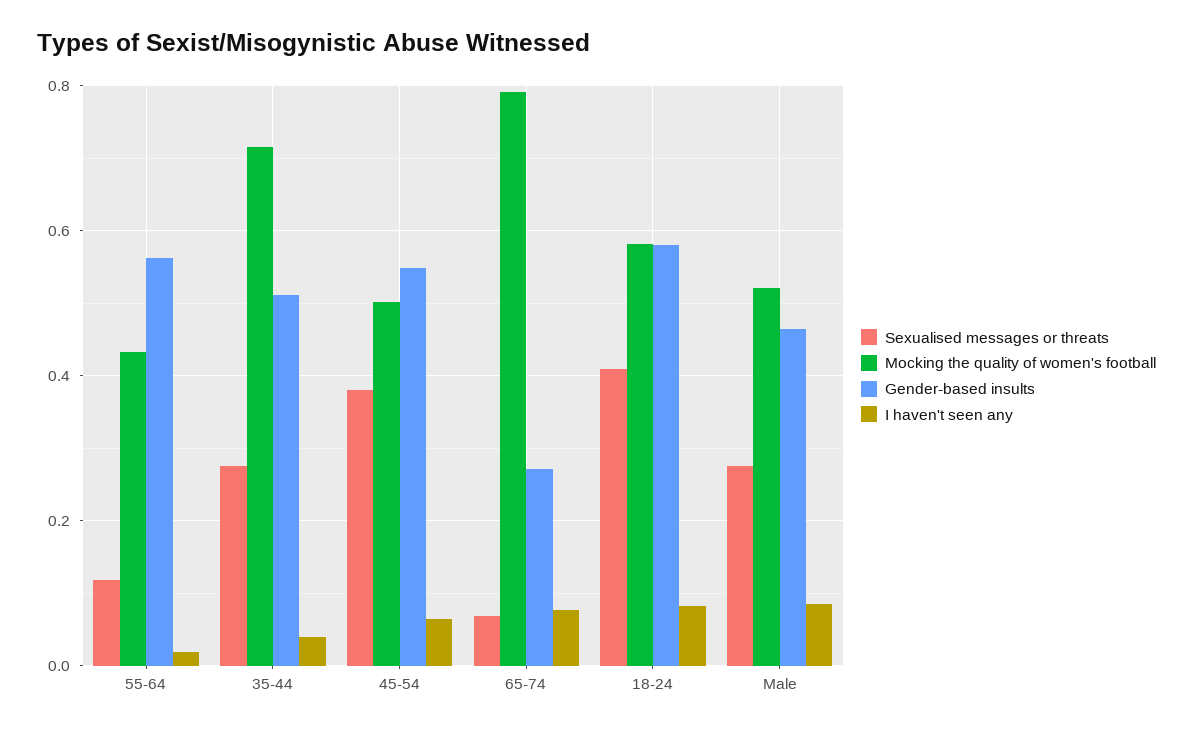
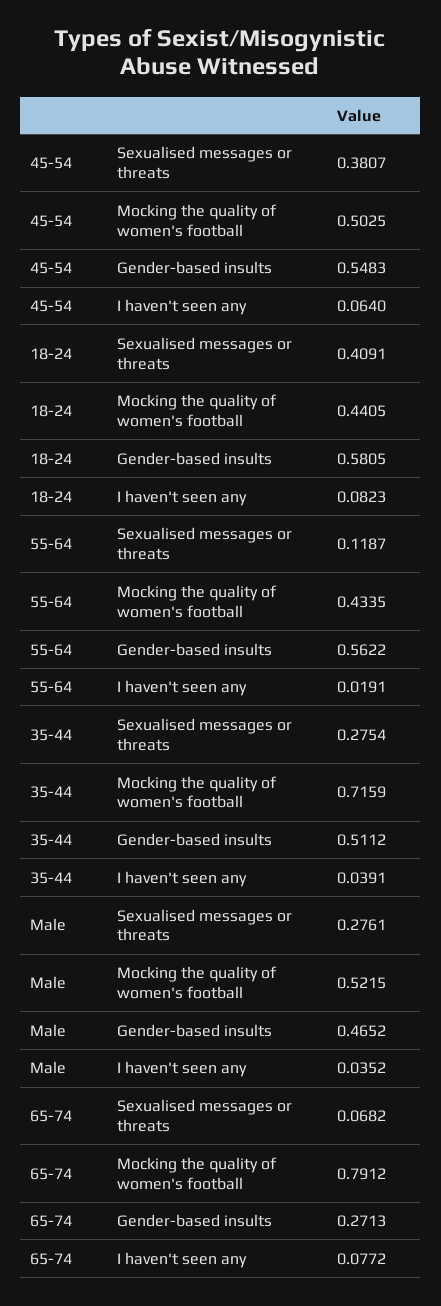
Mocking the quality of women's football, 18-24: 0.58 -> 0.4405
I haven't seen any, Male: 0.08 -> 0.0352

